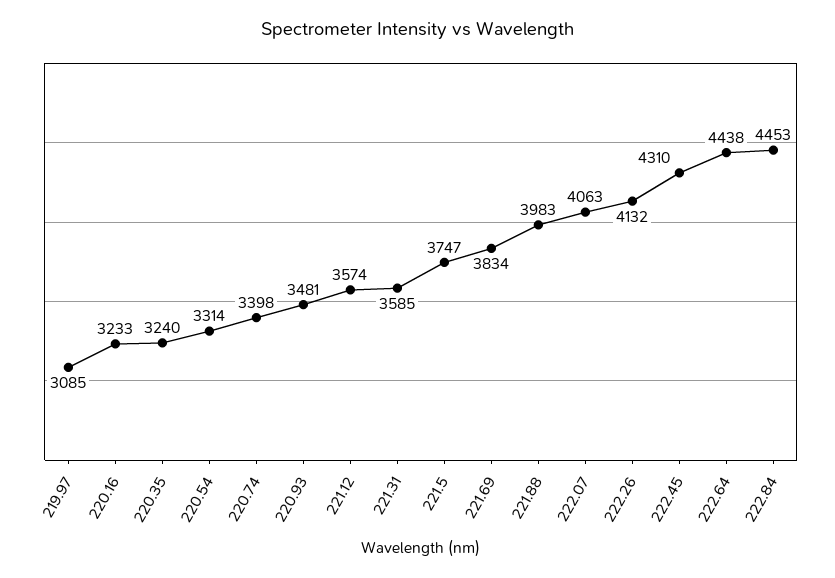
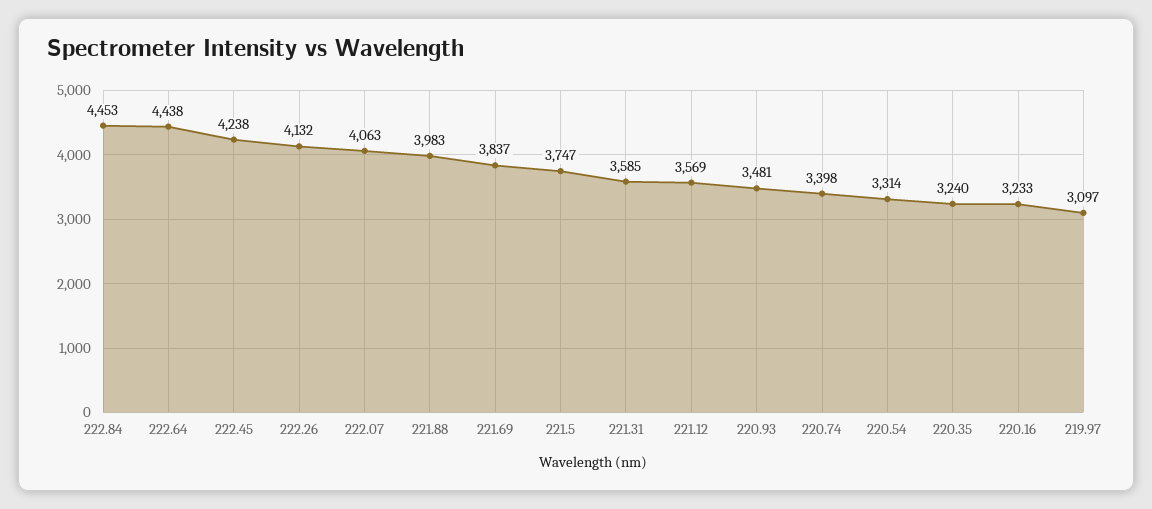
219.97: 3085 -> 3097
221.12: 3574 -> 3569
221.69: 3834 -> 3837
222.45: 4310 -> 4238

